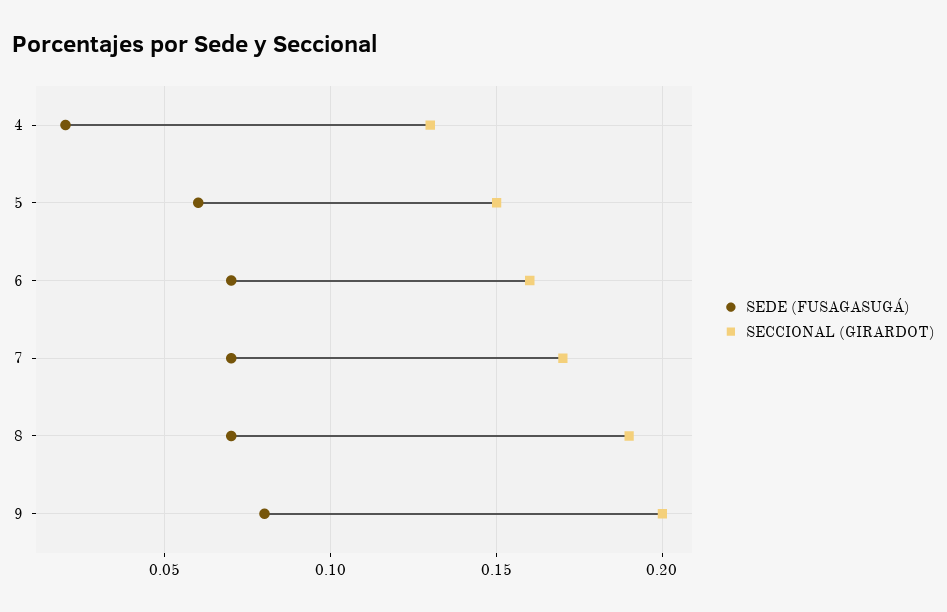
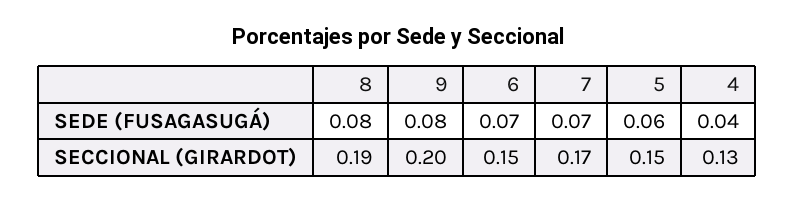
SEDE (FUSAGASUGÁ), 4: 0.02 -> 0.04
SECCIONAL (GIRARDOT), 6: 0.16 -> 0.15
SEDE (FUSAGASUGÁ), 8: 0.07 -> 0.08

